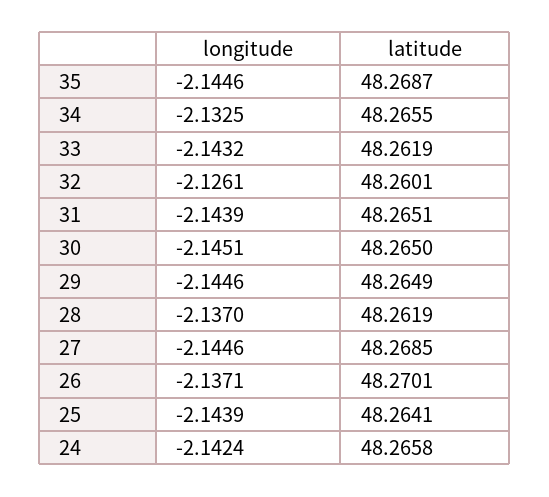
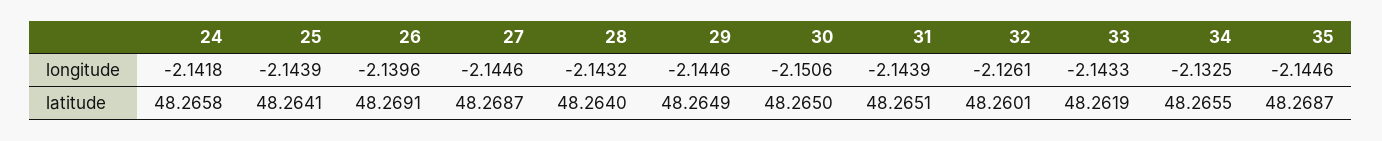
longitude, 33: -2.1432 -> -2.1433
longitude, 30: -2.1451 -> -2.1506
longitude, 28: -2.137 -> -2.1432
latitude, 28: 48.2619 -> 48.264
latitude, 27: 48.2685 -> 48.2687
longitude, 26: -2.1371 -> -2.1396
latitude, 26: 48.2701 -> 48.2691
longitude, 24: -2.1424 -> -2.1418

